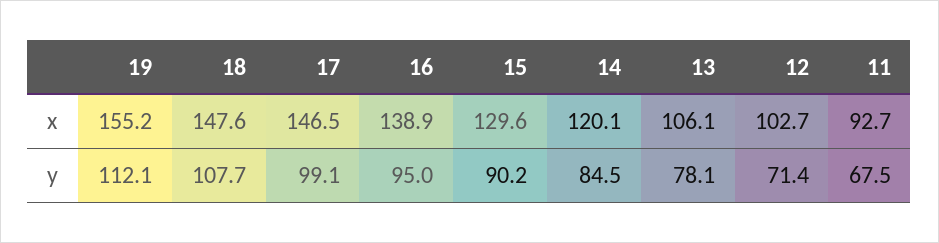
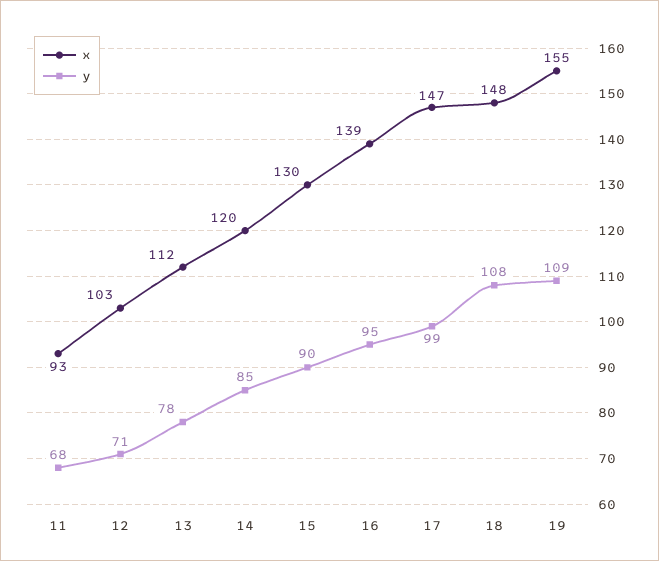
x, 13: 106.1 -> 112
y, 19: 112.1 -> 109

